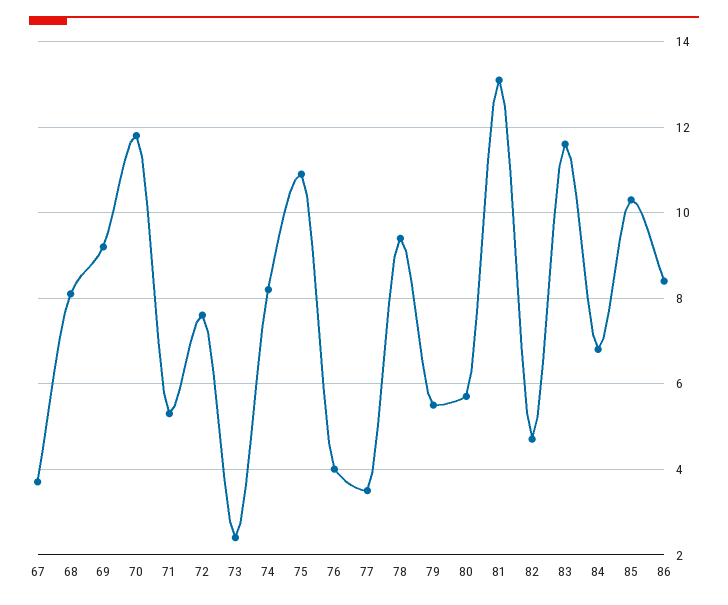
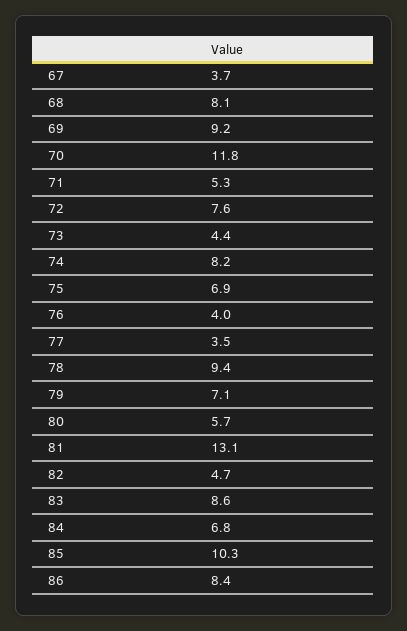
73: 2.5 -> 4.4
75: 11 -> 6.9
79: 5.5 -> 7.1
83: 11.5 -> 8.6

